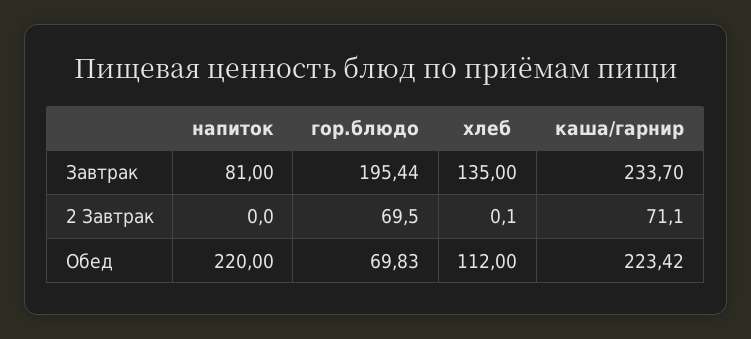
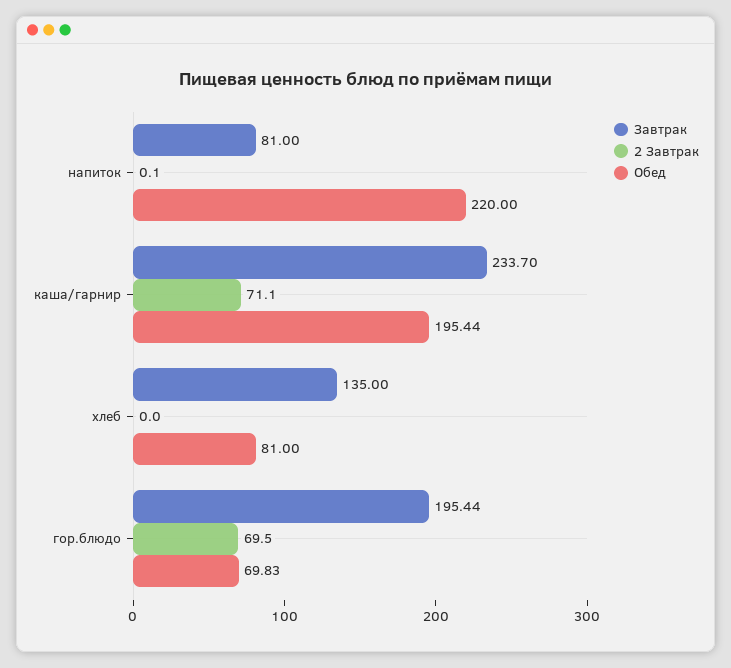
2 Завтрак, напиток: 0 -> 0.1
2 Завтрак, хлеб: 0.1 -> 0
Обед, хлеб: 112 -> 81
Обед, каша/гарнир: 223.42 -> 195.44

